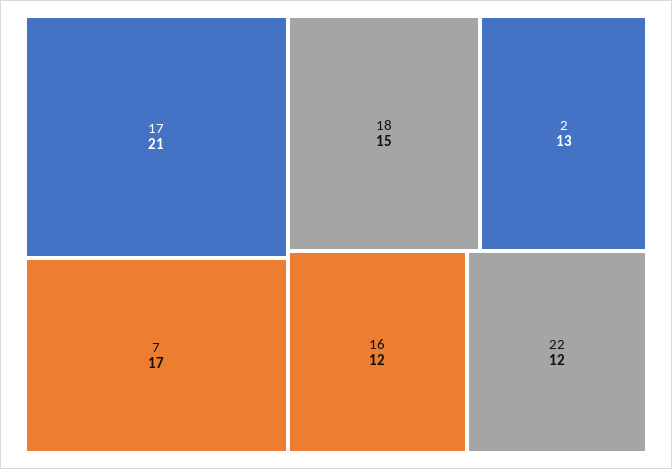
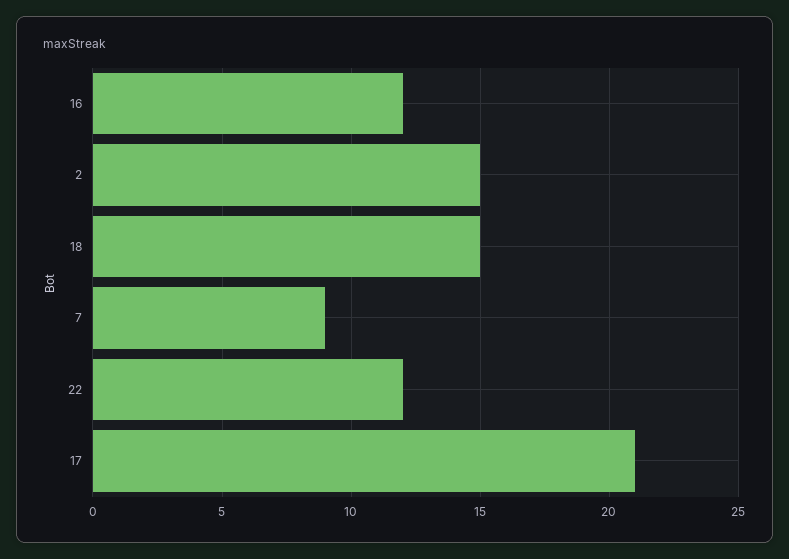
7: 17 -> 9
2: 13 -> 15

